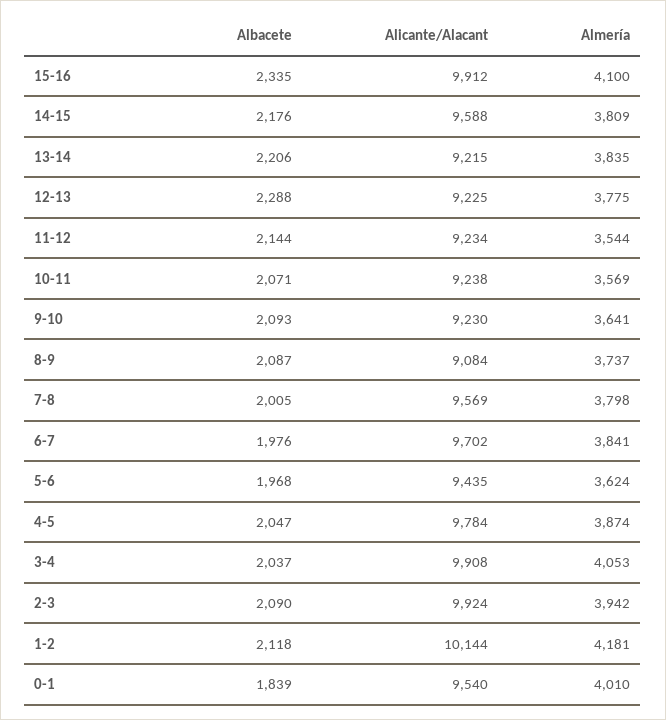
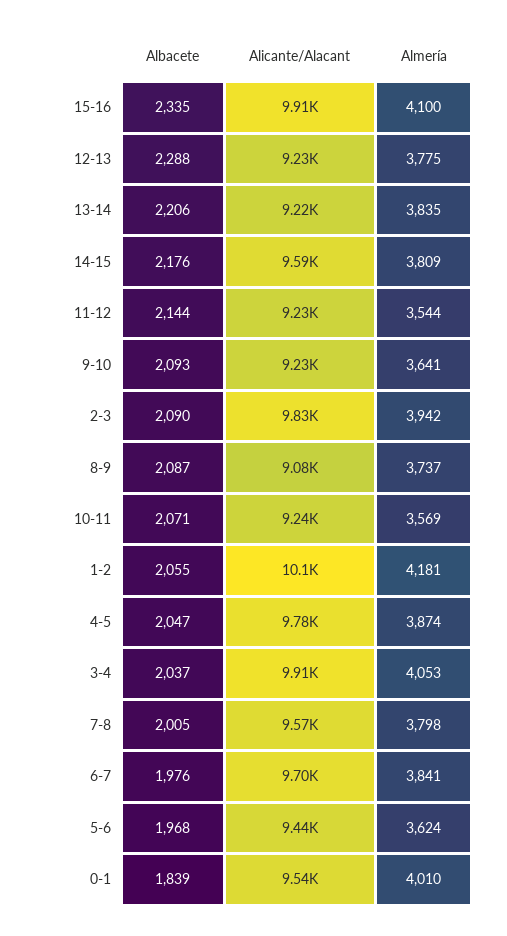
Alicante/Alacant, 2-3: 9924 -> 9830
Albacete, 1-2: 2118 -> 2055

